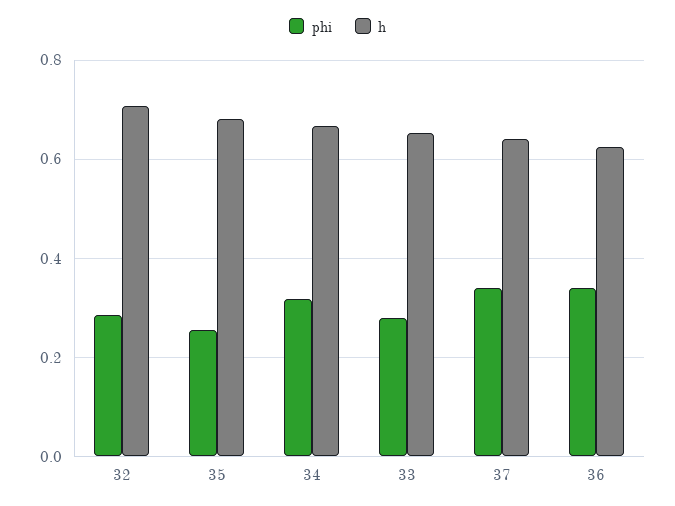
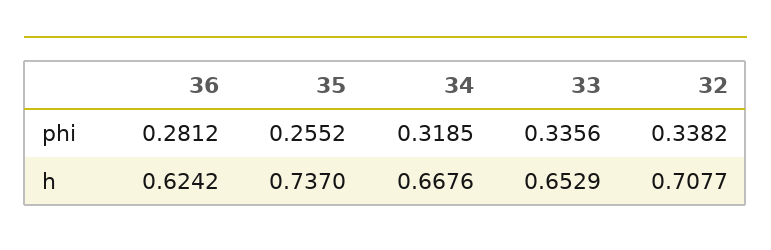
phi, 32: 0.28 -> 0.3382
h, 35: 0.68 -> 0.737
phi, 33: 0.28 -> 0.3356
phi, 37: 0.34 -> none
h, 37: 0.64 -> none
phi, 36: 0.34 -> 0.2812

